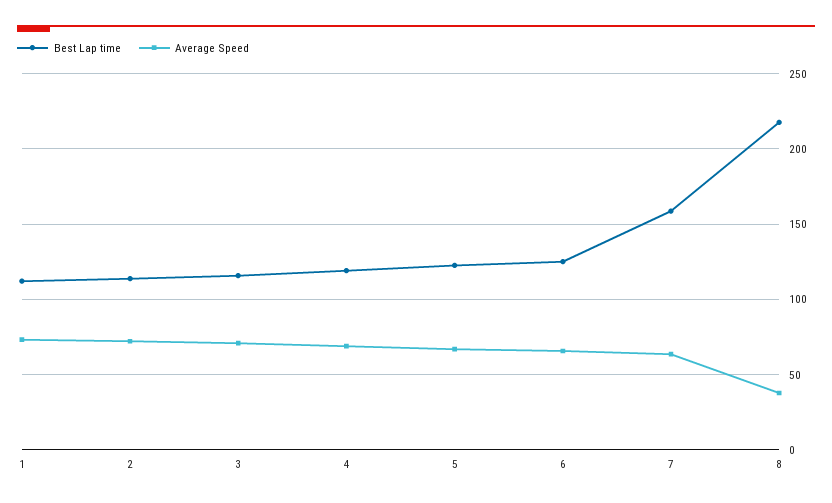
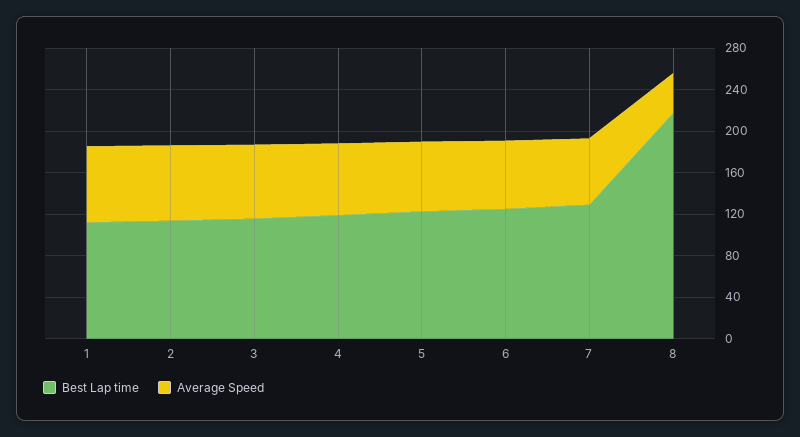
Best Lap time, 7: 160 -> 130

